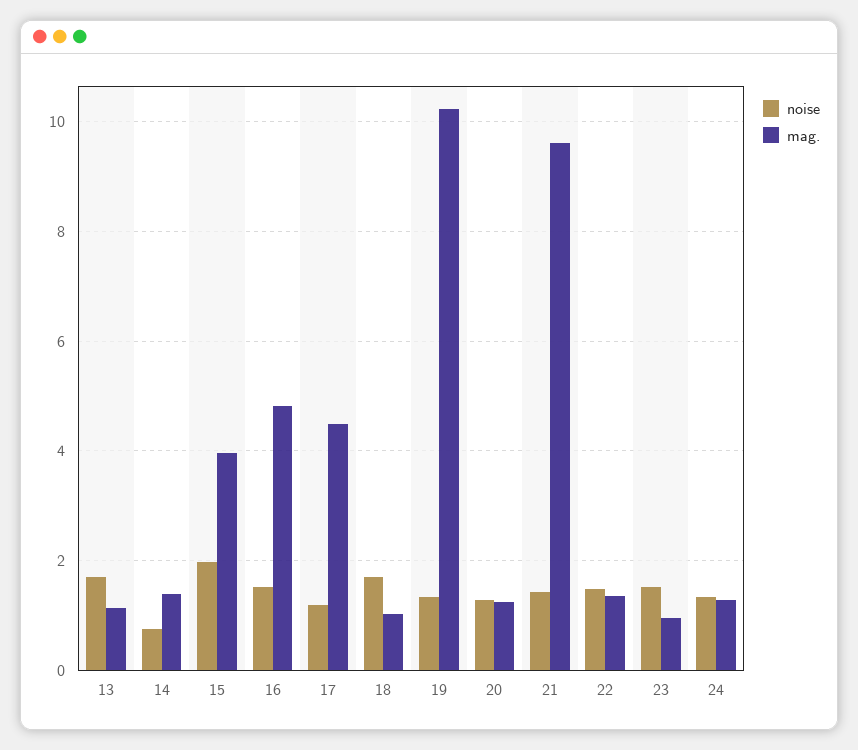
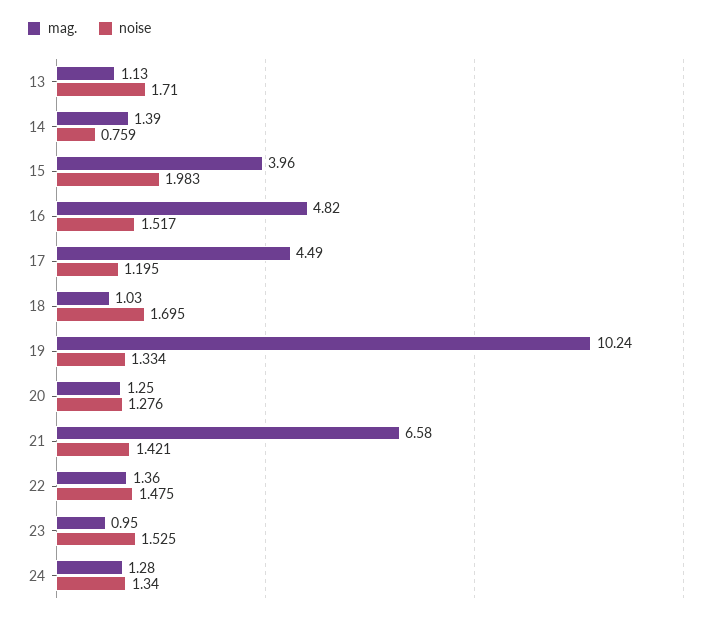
mag., 21: 9.6 -> 6.58

